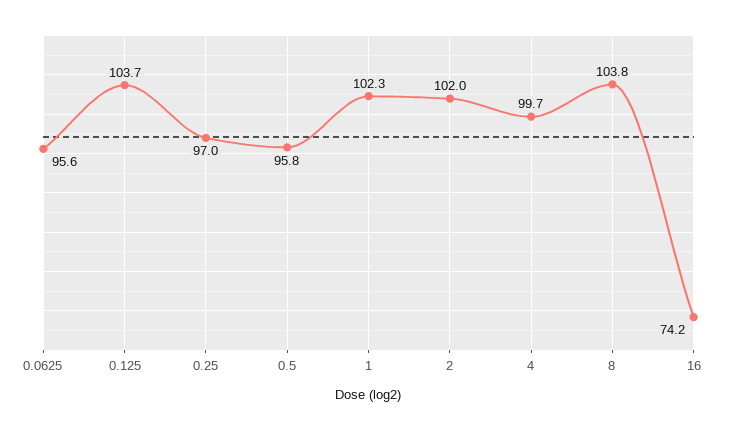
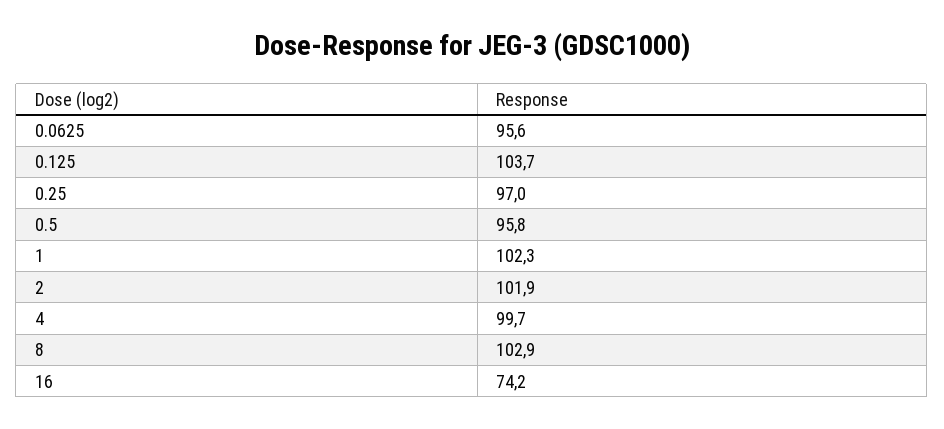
2: 102 -> 101.9
8: 103.8 -> 102.9

